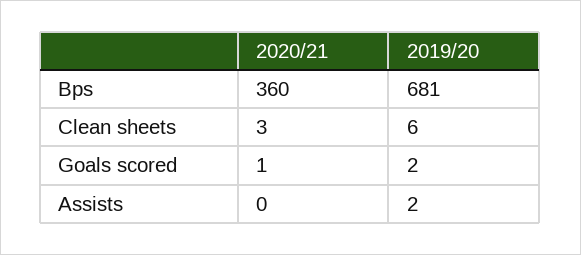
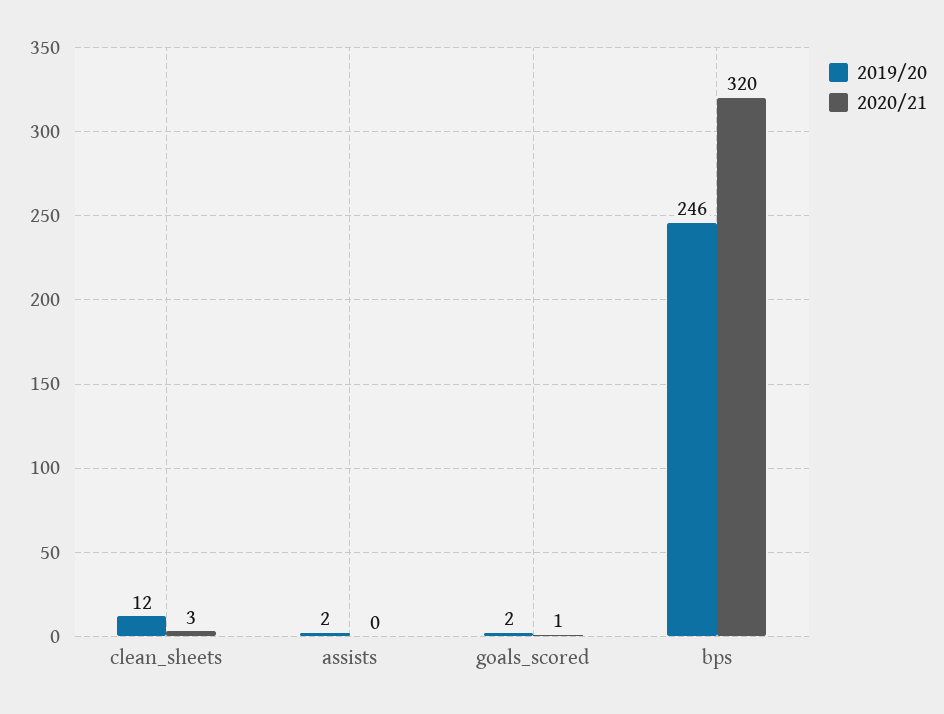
2020/21, Bps: 360 -> 320
2019/20, Bps: 681 -> 246
2019/20, Clean sheets: 6 -> 12

